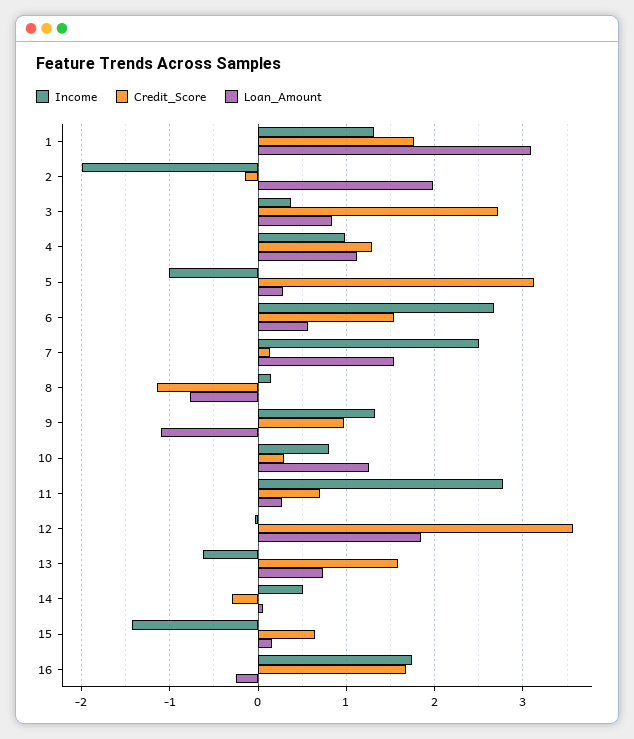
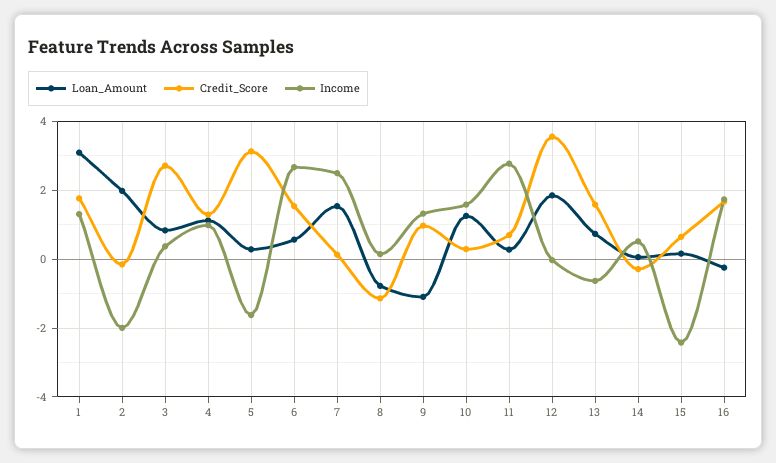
Income, 5: -1 -> -1.6
Income, 10: 0.8 -> 1.6
Income, 15: -1.4 -> -2.4

